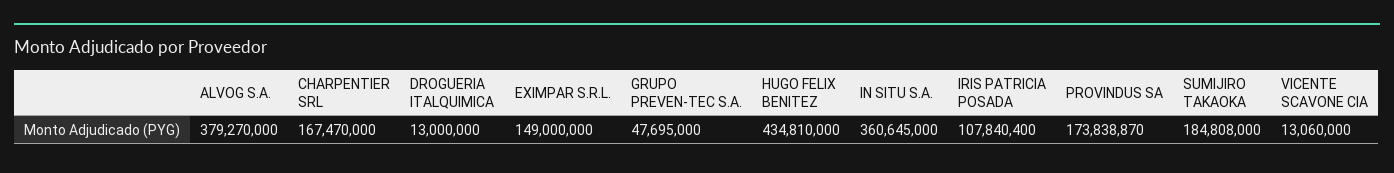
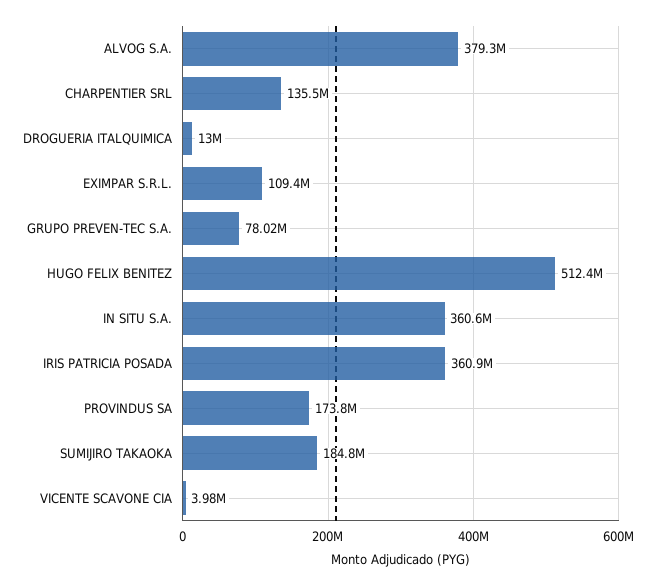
CHARPENTIER SRL: 167470000 -> 135500000
EXIMPAR S.R.L.: 149000000 -> 109400000
GRUPO PREVEN-TEC S.A.: 47695000 -> 78020000
HUGO FELIX BENITEZ: 434810000 -> 512400000
IRIS PATRICIA POSADA: 107840400 -> 360900000
VICENTE SCAVONE CIA: 13060000 -> 3980000

